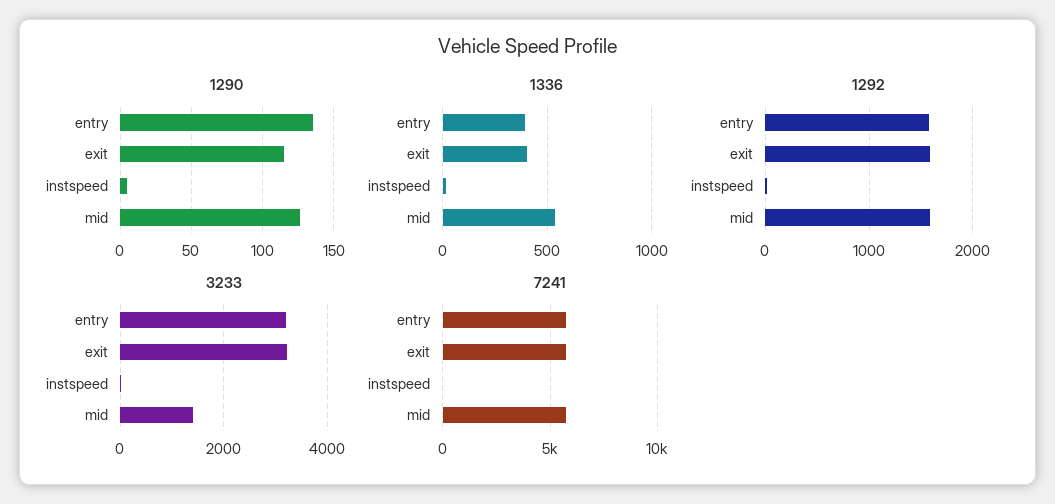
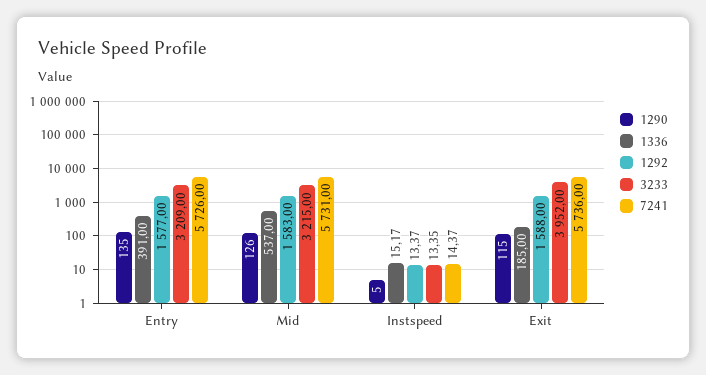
1336, exit: 400 -> 185
3233, exit: 3200 -> 3952
3233, mid: 1400 -> 3215

